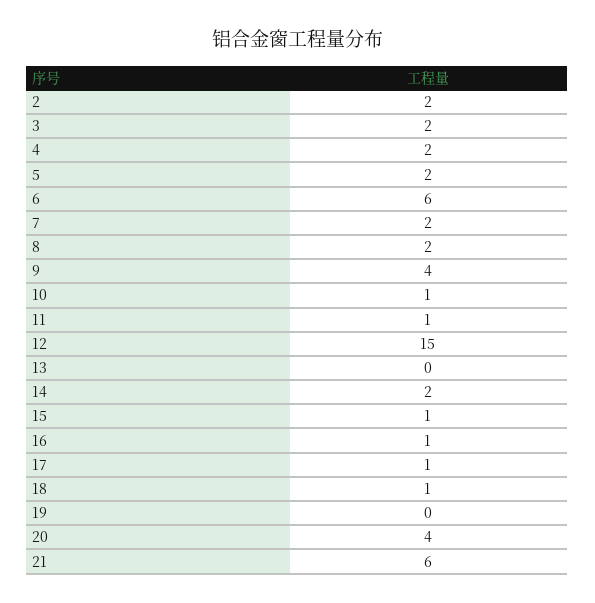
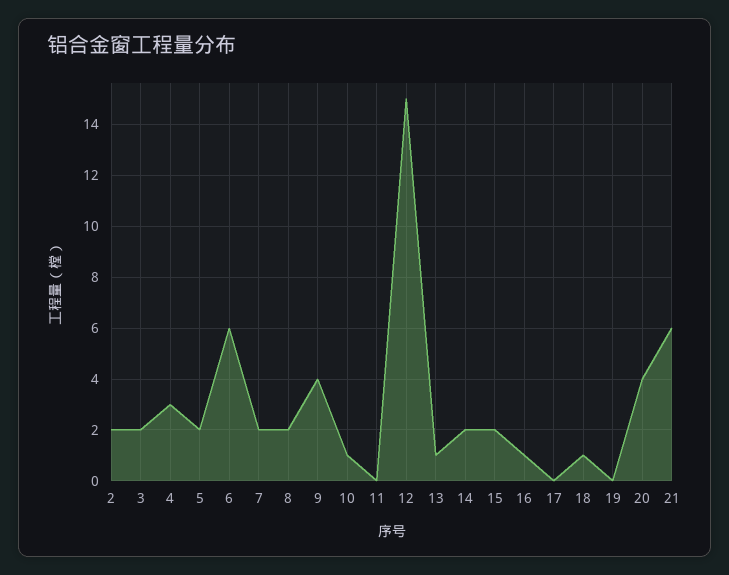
4: 2 -> 3
11: 1 -> 0
13: 0 -> 1
15: 1 -> 2
17: 1 -> 0

